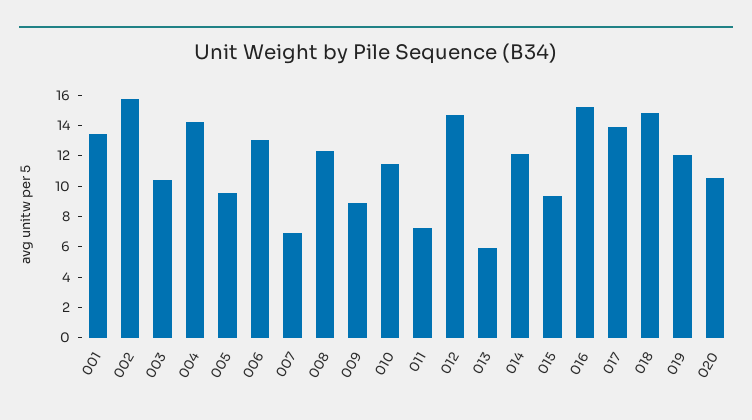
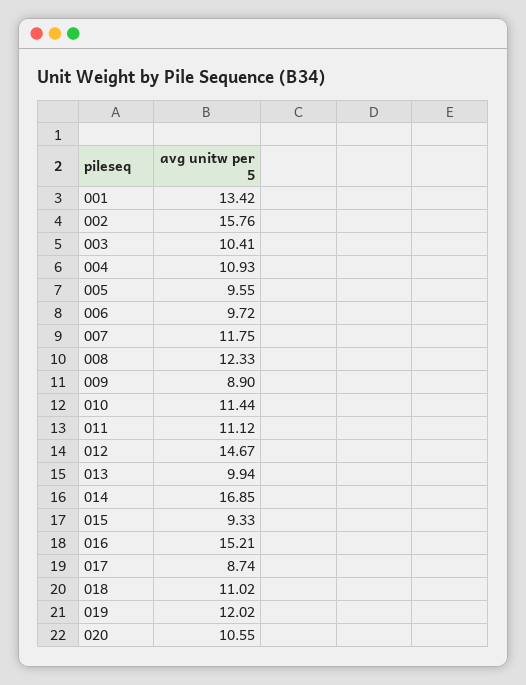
004: 14 -> 10.93
006: 13 -> 9.72
007: 7 -> 11.75
011: 7 -> 11.12
013: 6 -> 9.94
014: 12 -> 16.85
017: 14 -> 8.74
018: 15 -> 11.02

